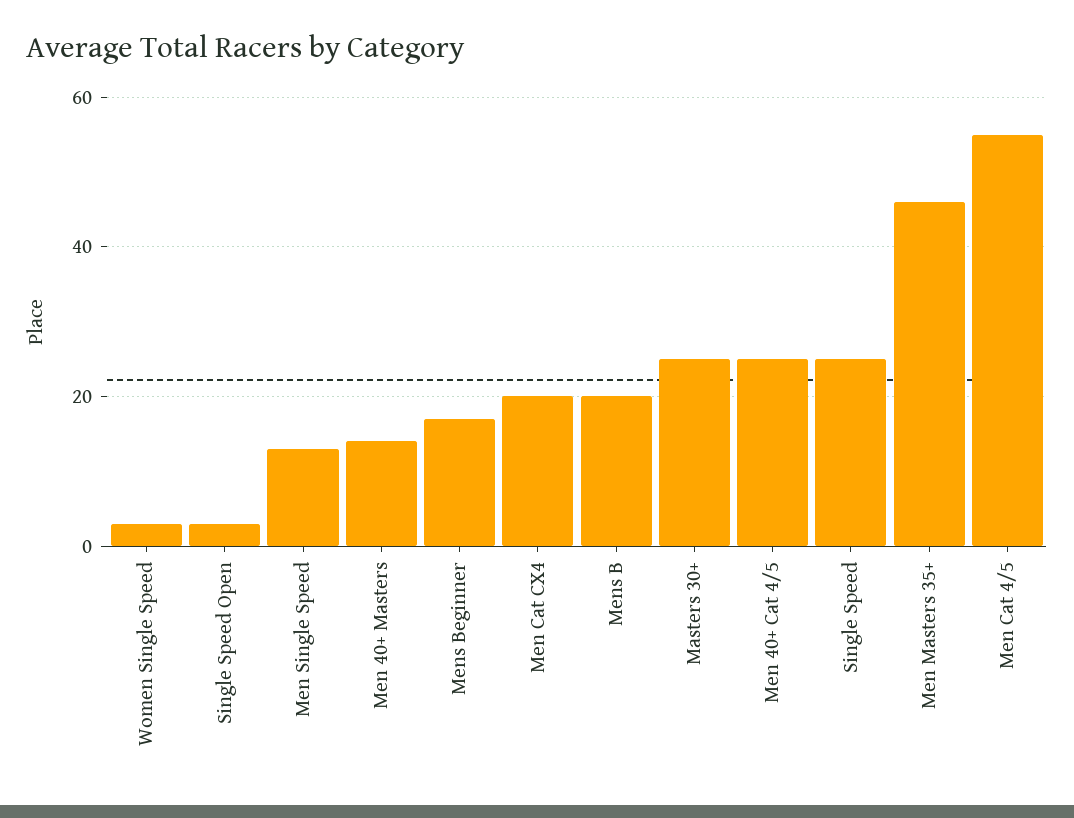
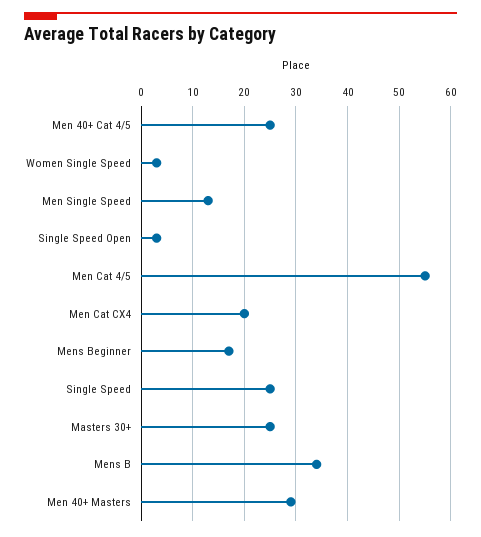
Men 40+ Masters: 15 -> 30
Mens B: 20 -> 35
Men Masters 35+: 45 -> none

